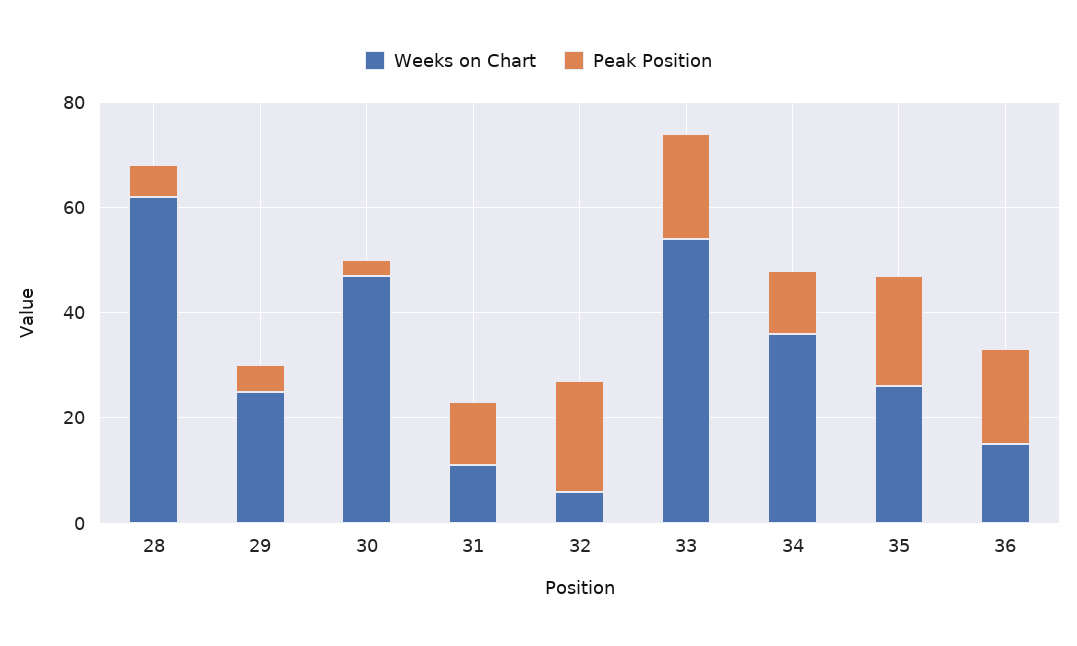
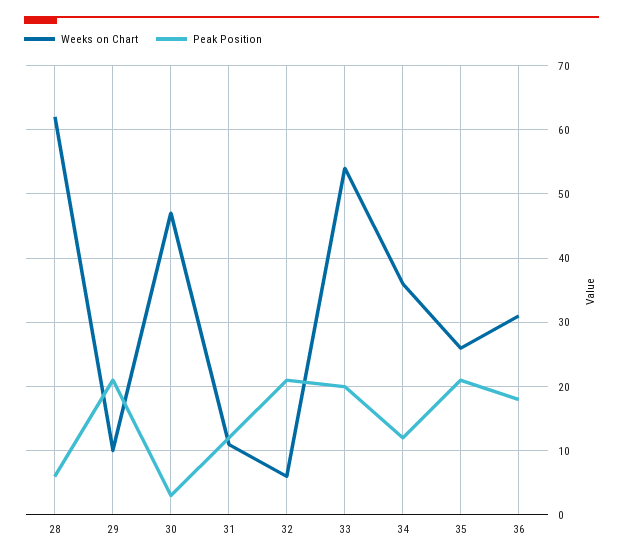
Weeks on Chart, 29: 25 -> 10
Peak Position, 29: 5 -> 21
Weeks on Chart, 36: 15 -> 31

